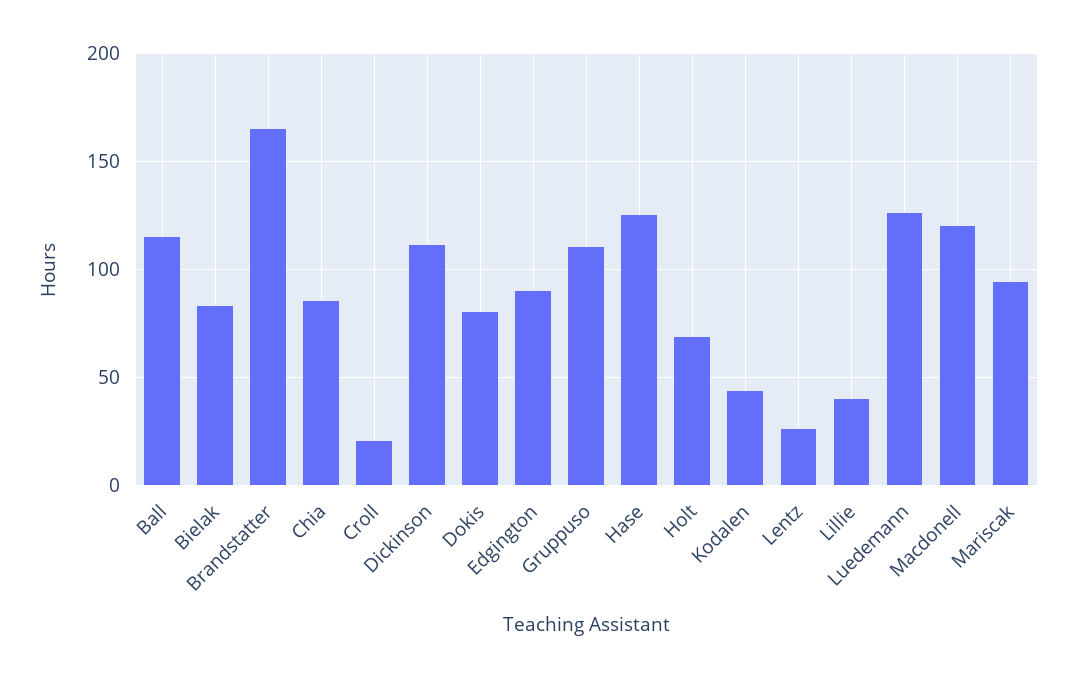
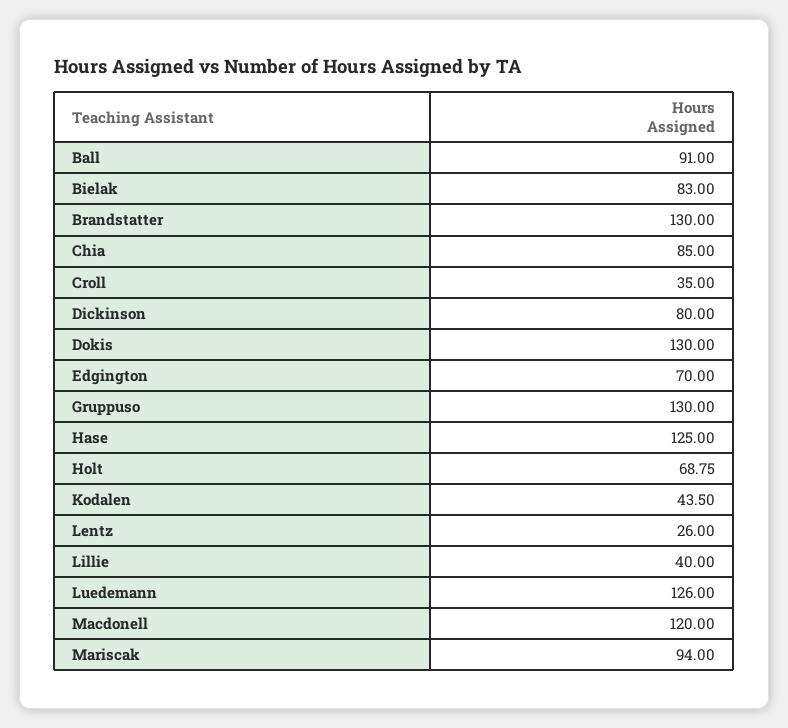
Ball: 115 -> 91
Brandstatter: 165 -> 130
Croll: 20 -> 35
Dickinson: 110 -> 80
Dokis: 80 -> 130
Edgington: 90 -> 70
Gruppuso: 110 -> 130

